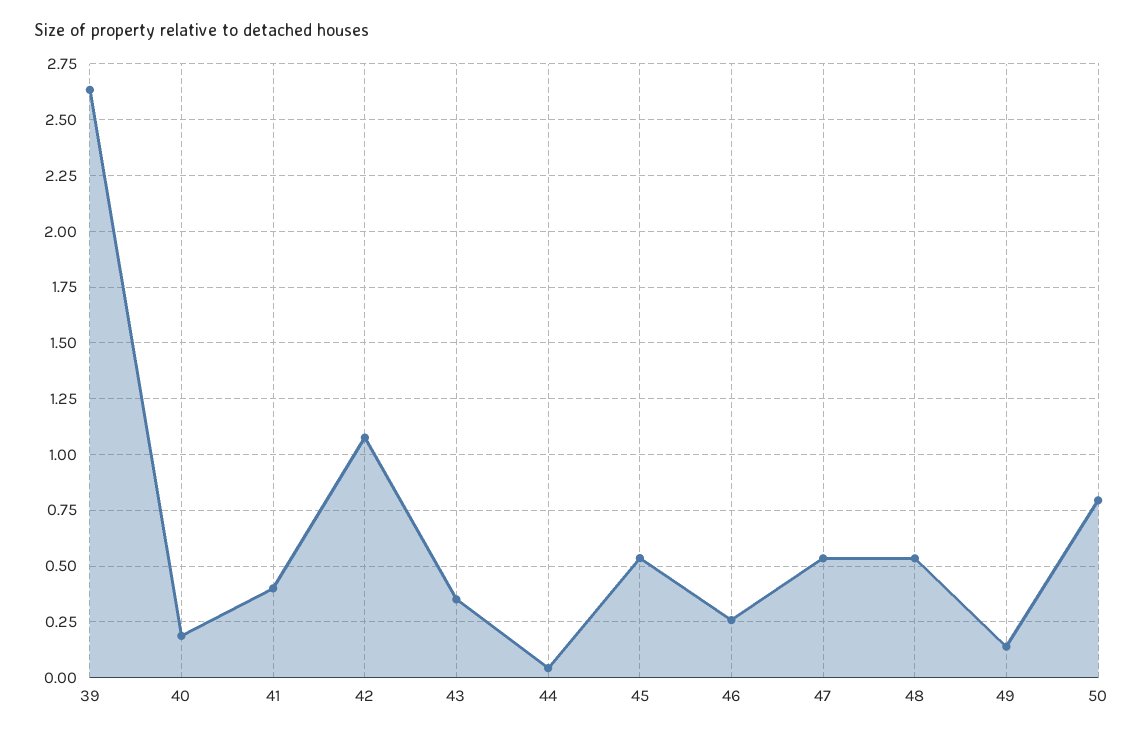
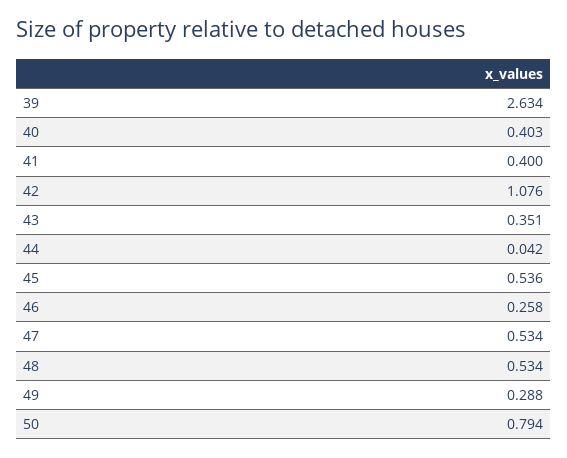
40: 0.2 -> 0.403
49: 0.15 -> 0.288

